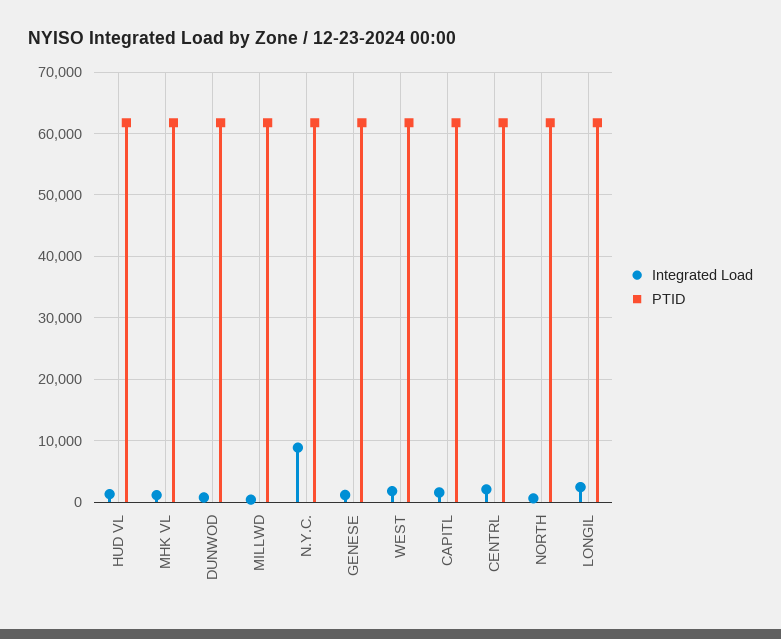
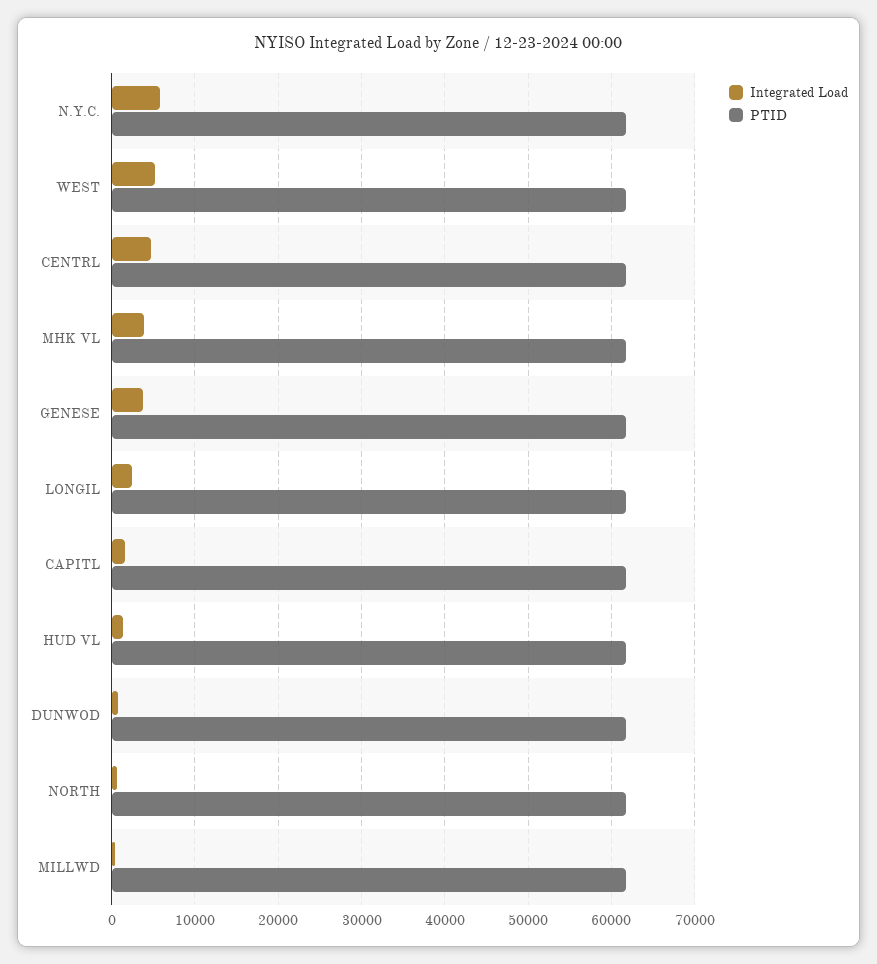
Integrated Load, MHK VL: 1000 -> 4000
Integrated Load, N.Y.C.: 9000 -> 6000
Integrated Load, GENESE: 1000 -> 4000
Integrated Load, WEST: 2000 -> 5000
Integrated Load, CENTRL: 2000 -> 5000

